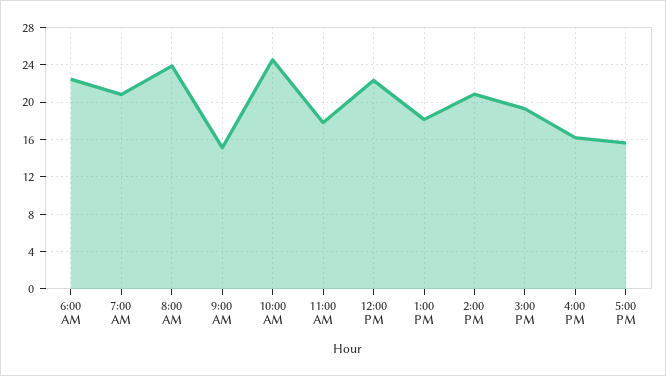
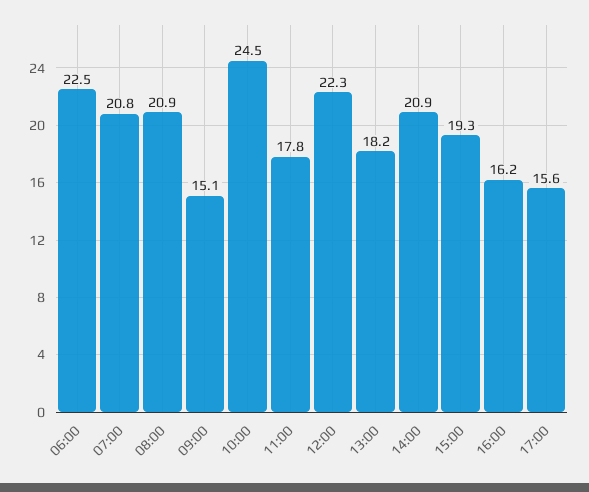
8:00 AM: 24 -> 20.9

